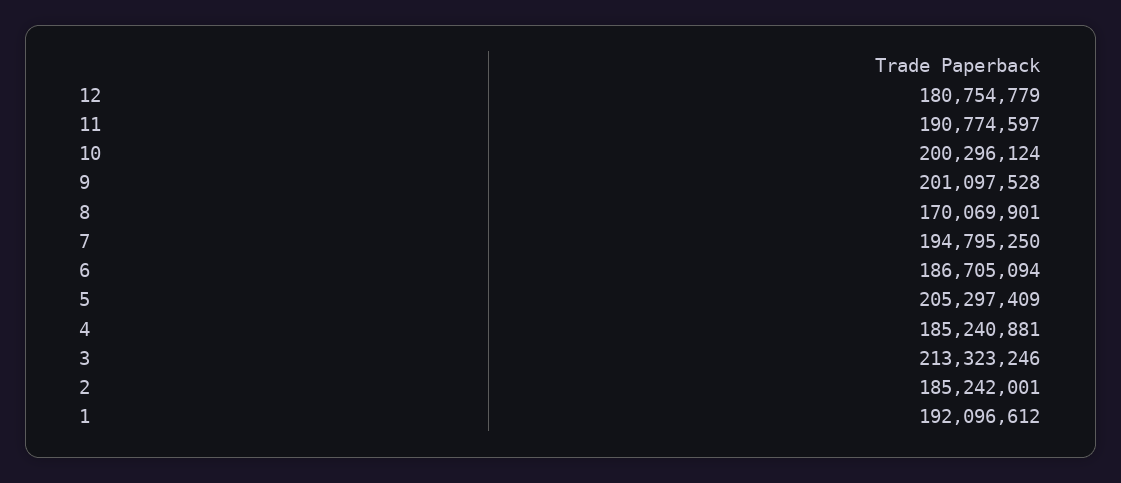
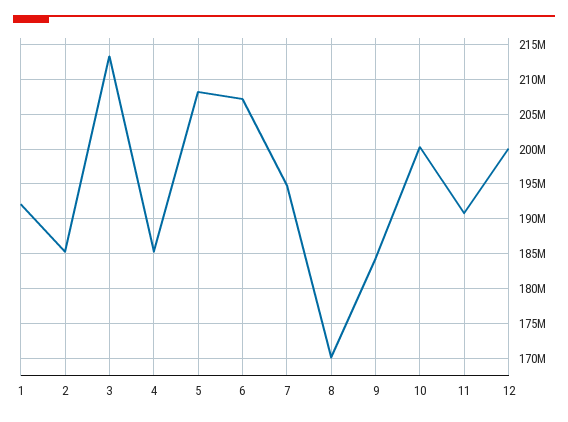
12: 180754779 -> 200000000
9: 201097528 -> 184000000
6: 186705094 -> 207000000
5: 205297409 -> 208000000

